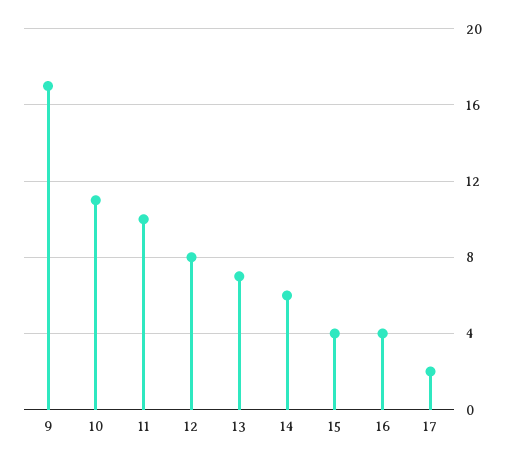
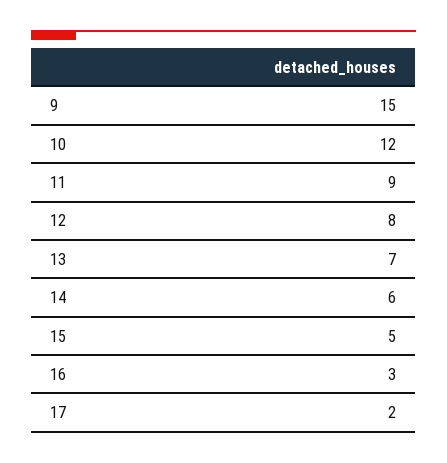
9: 17 -> 15
10: 11 -> 12
11: 10 -> 9
15: 4 -> 5
16: 4 -> 3

